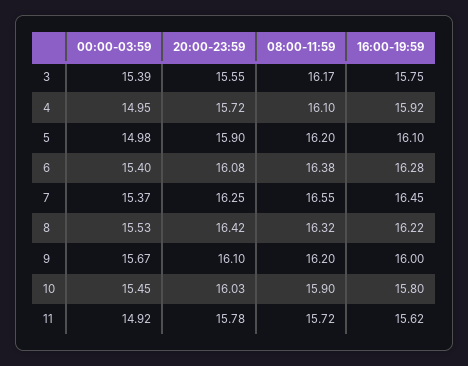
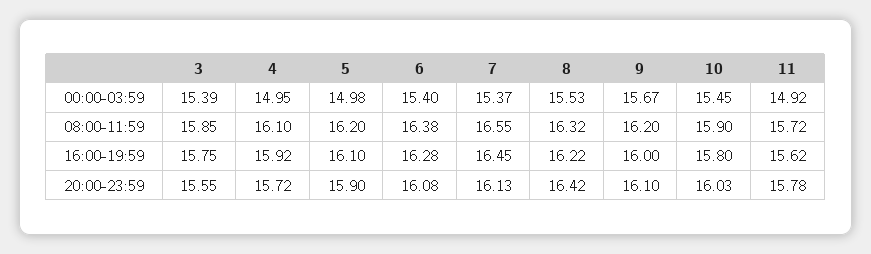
08:00-11:59, 3: 16.17 -> 15.85
20:00-23:59, 7: 16.25 -> 16.13

